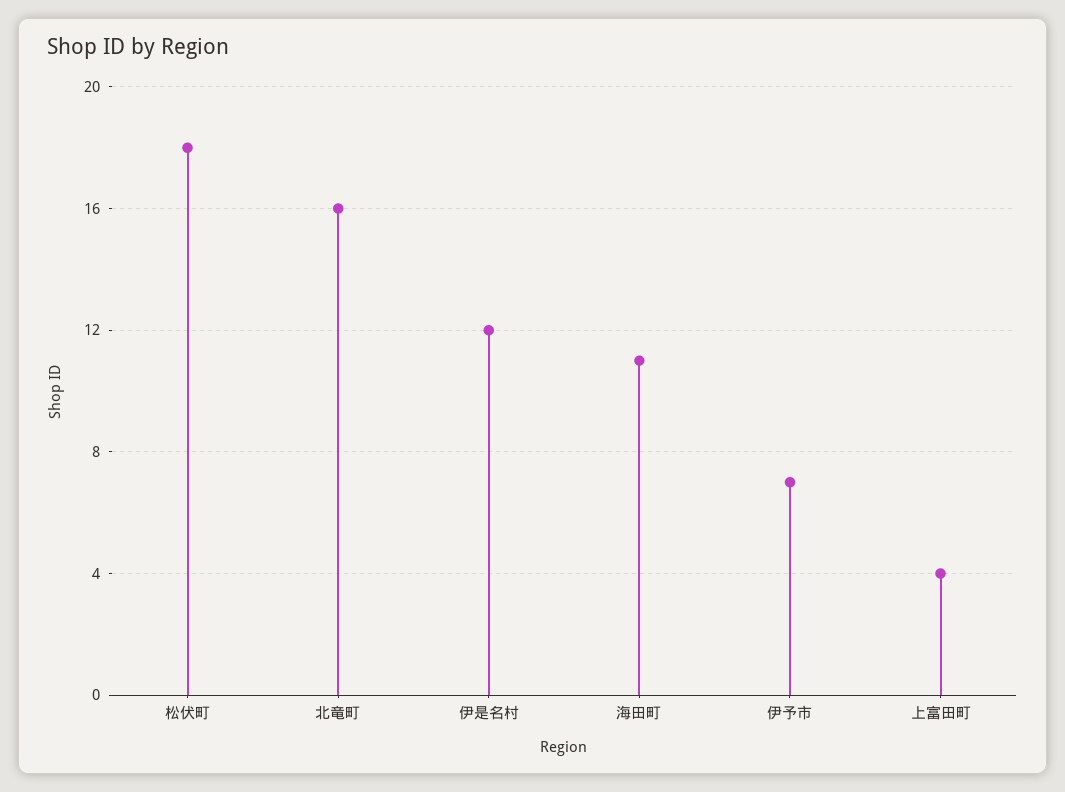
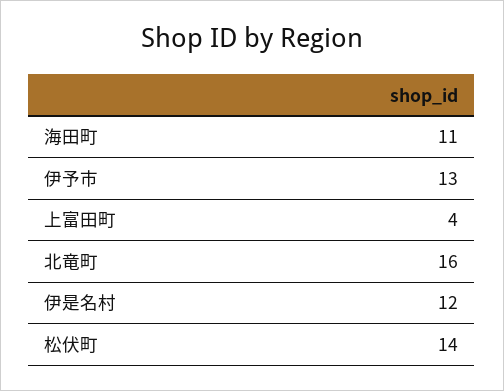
松伏町: 18 -> 14
伊予市: 7 -> 13

